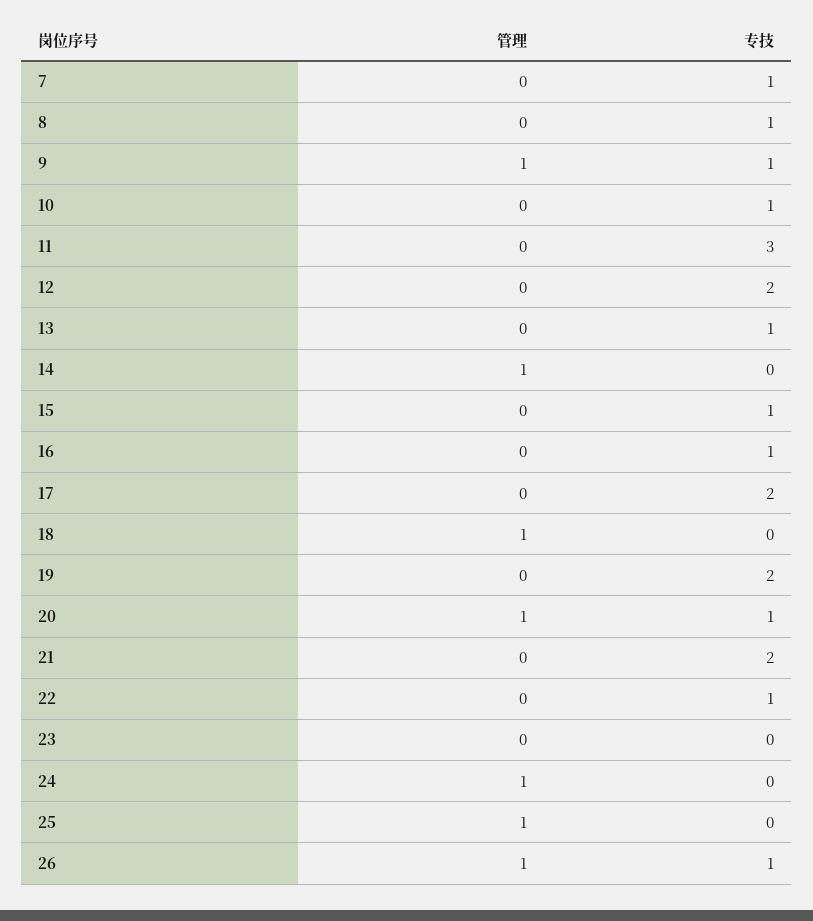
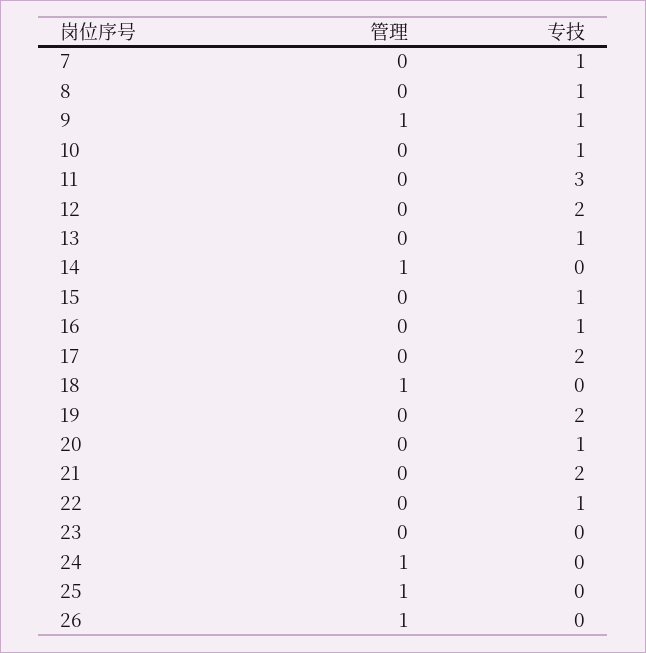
管理, 20: 1 -> 0
专技, 26: 1 -> 0

